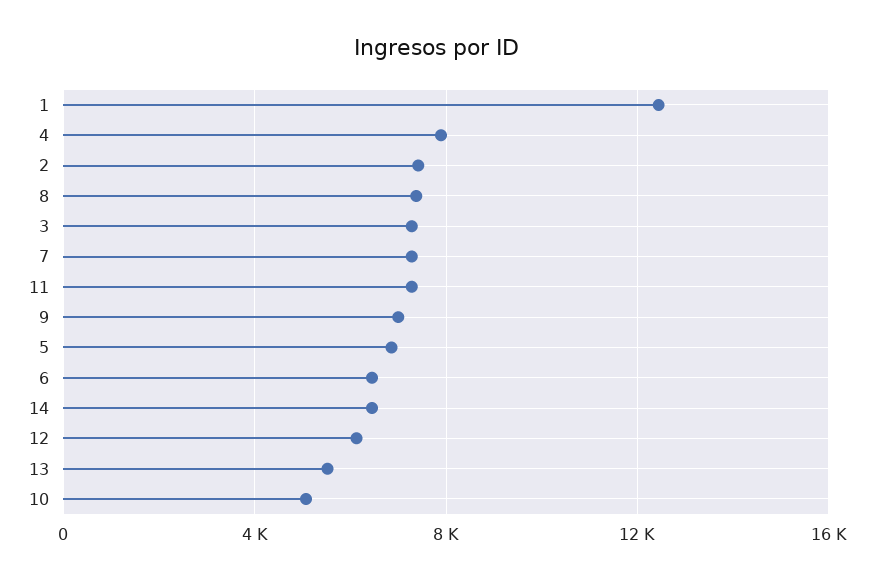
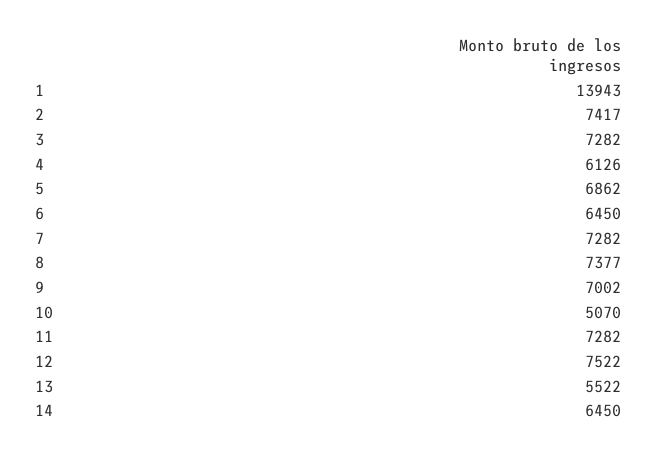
1: 12500 -> 13943
4: 8000 -> 6126
12: 6000 -> 7522

